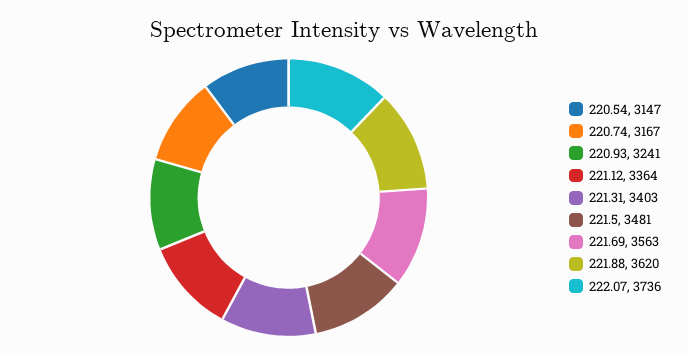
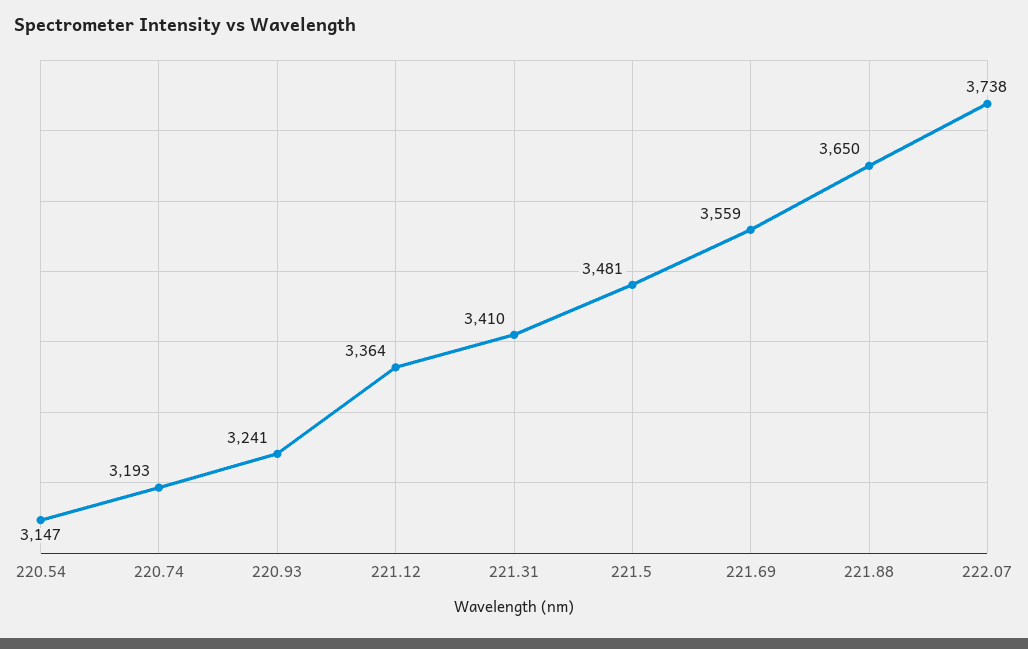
220.74: 3167 -> 3193
221.31: 3403 -> 3410
221.69: 3563 -> 3559
221.88: 3620 -> 3650
222.07: 3736 -> 3738

